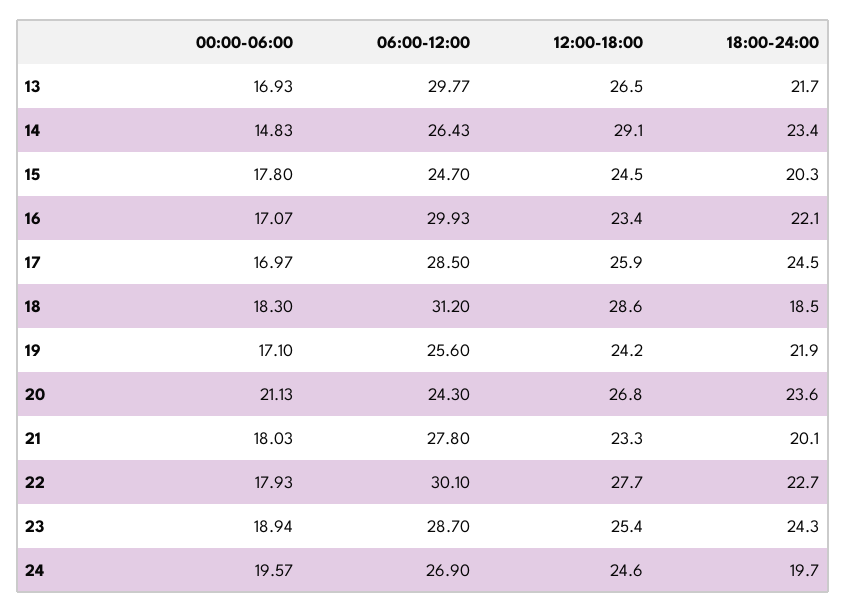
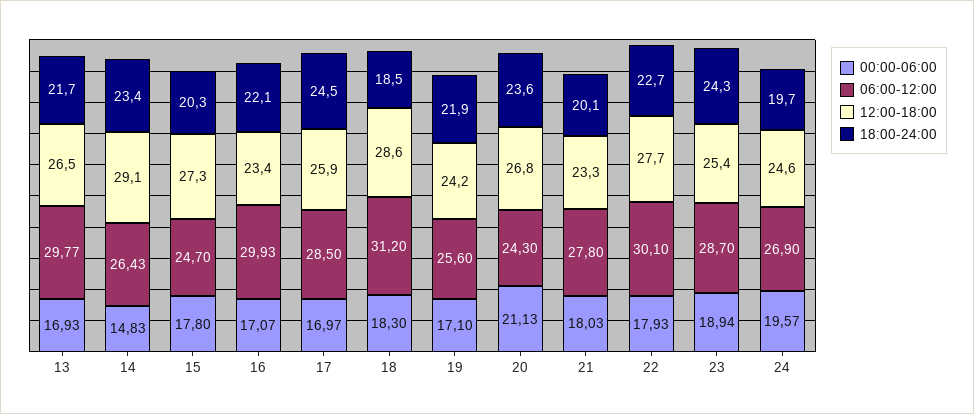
12:00-18:00, 15: 24.5 -> 27.3

